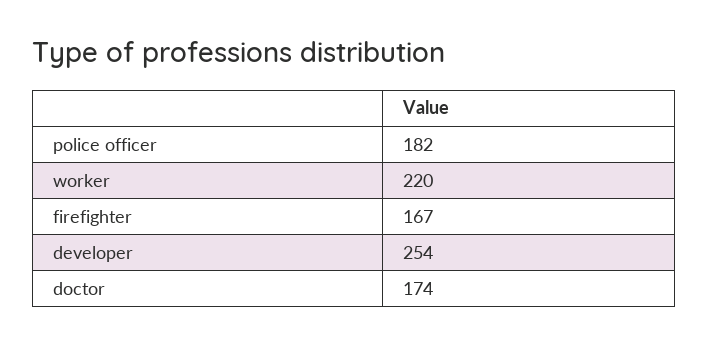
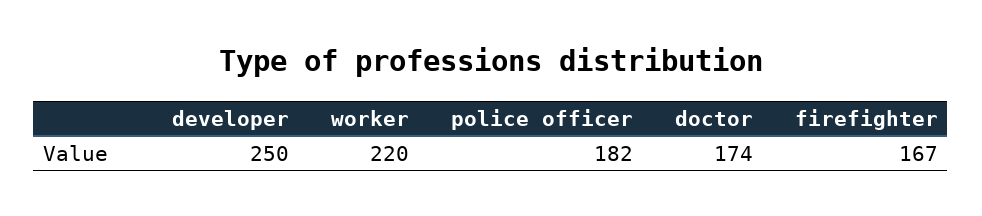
developer: 254 -> 250

